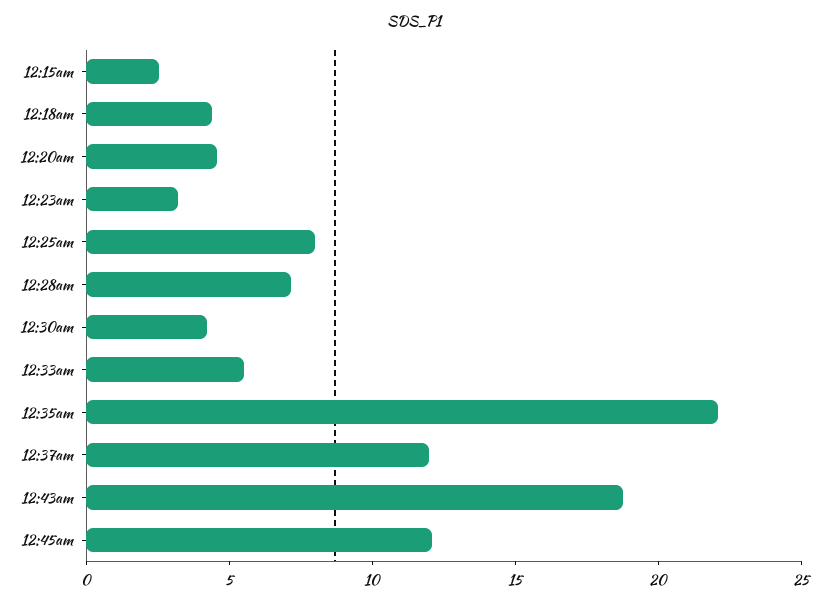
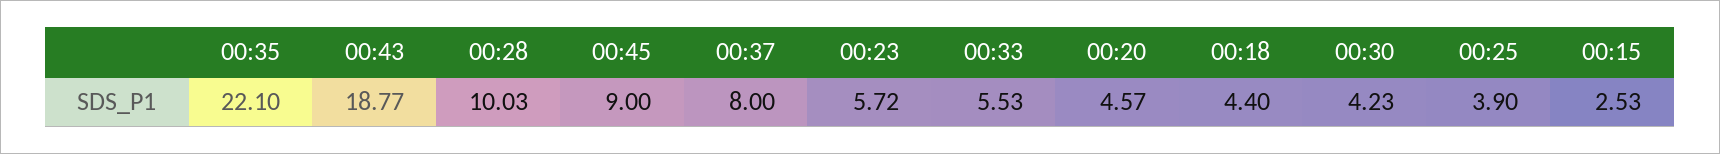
12:23am: 3 -> 5.72
12:25am: 8 -> 3.9
12:28am: 7 -> 10.03
12:37am: 12 -> 8
12:45am: 12 -> 9

